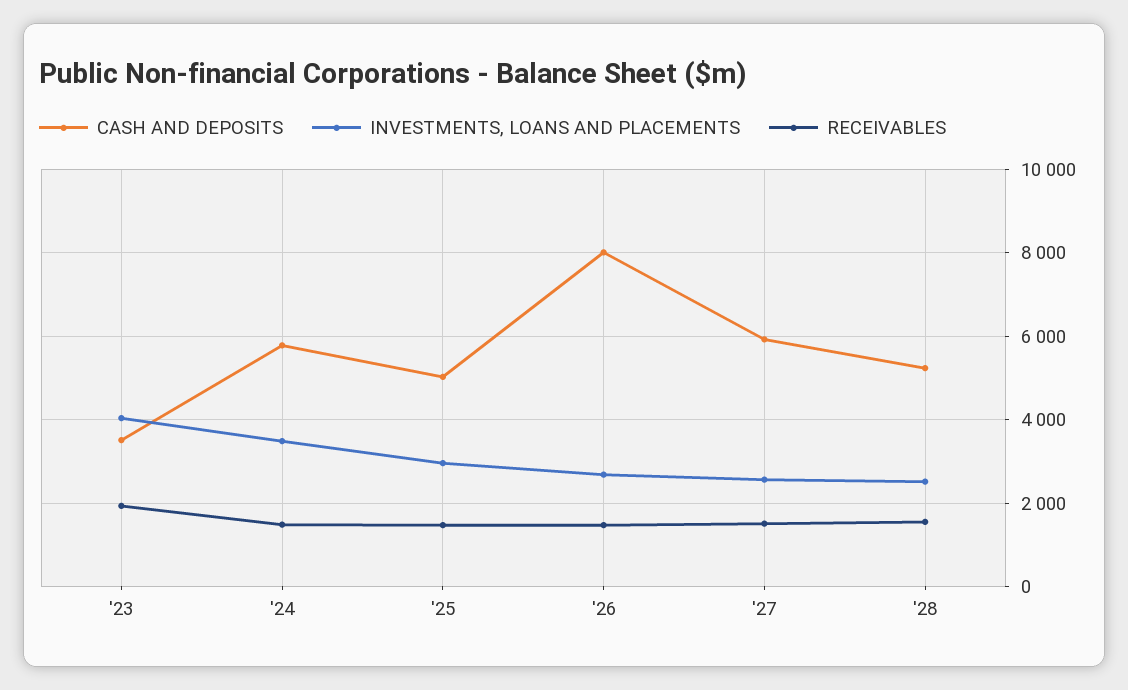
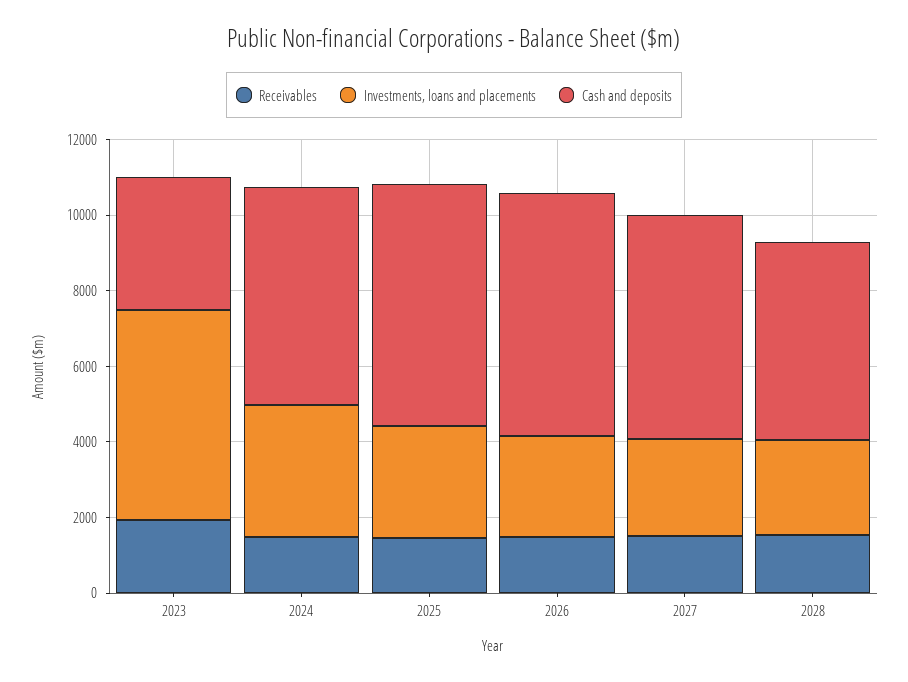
INVESTMENTS, LOANS AND PLACEMENTS, '23: 4000 -> 5500
CASH AND DEPOSITS, '25: 5000 -> 6500
CASH AND DEPOSITS, '26: 8000 -> 6500

